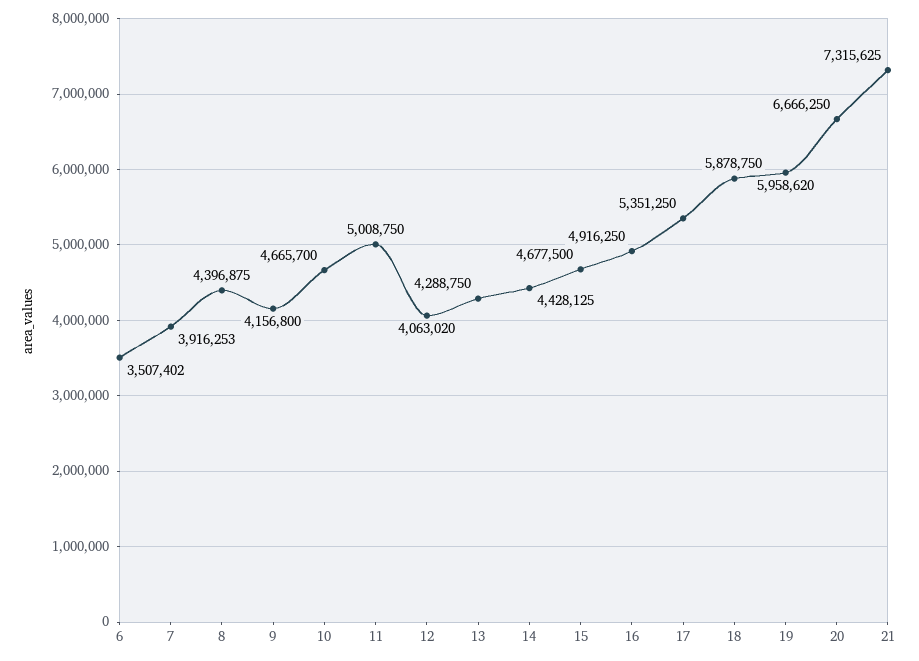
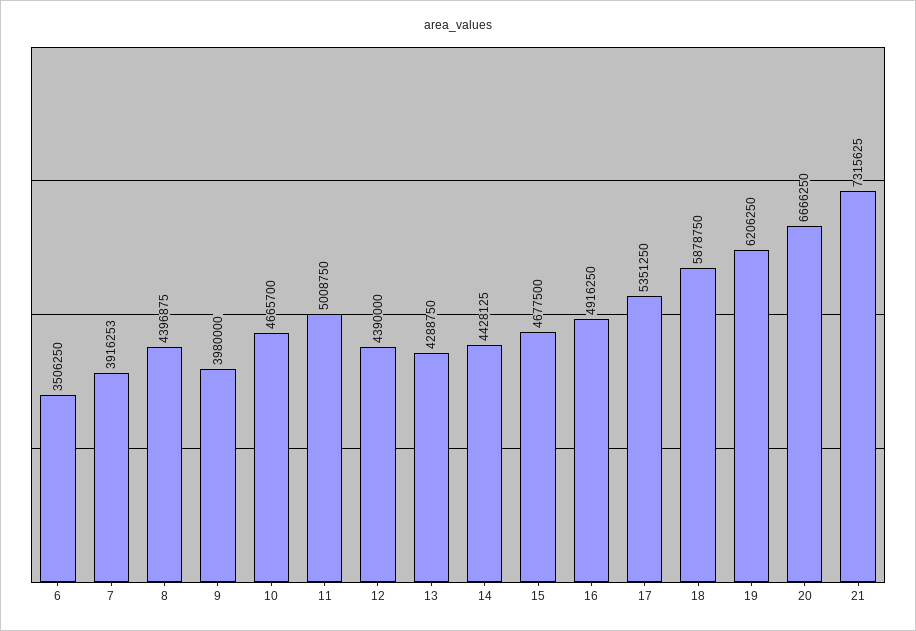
6: 3507402 -> 3506250
9: 4156800 -> 3980000
12: 4063020 -> 4390000
19: 5958620 -> 6206250

